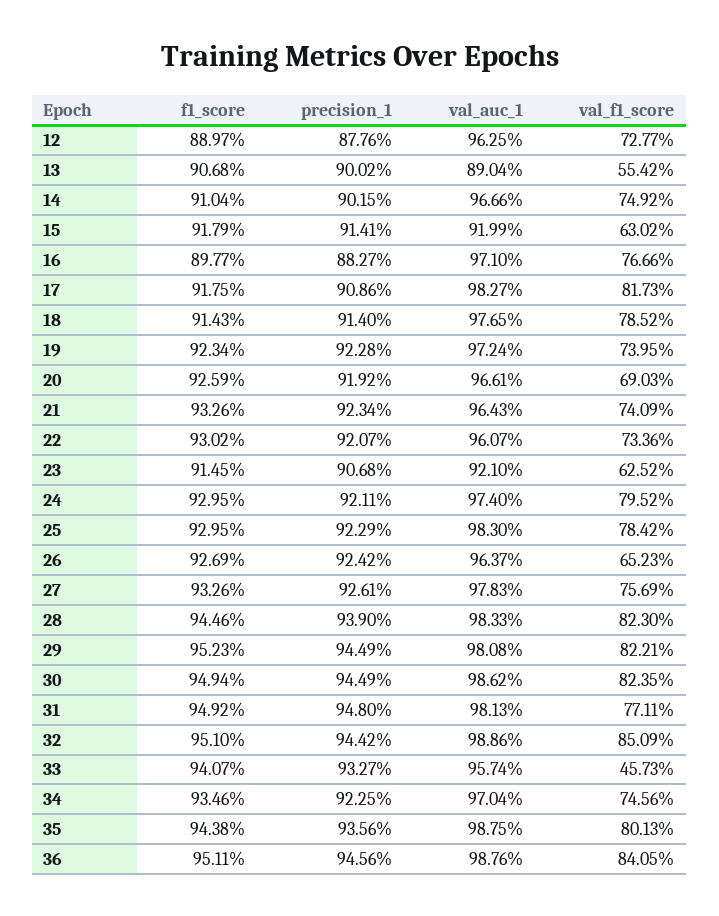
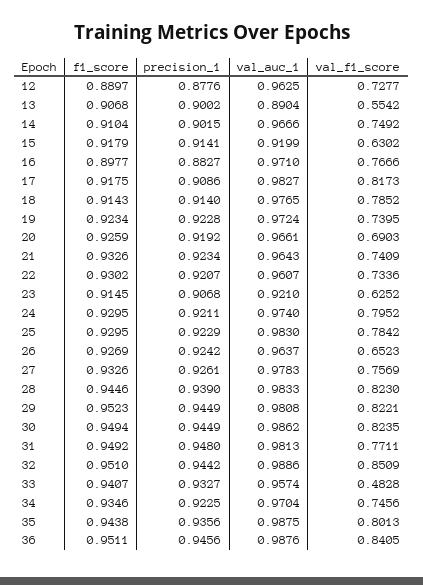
val_f1_score, 33: 0.4573 -> 0.4828

